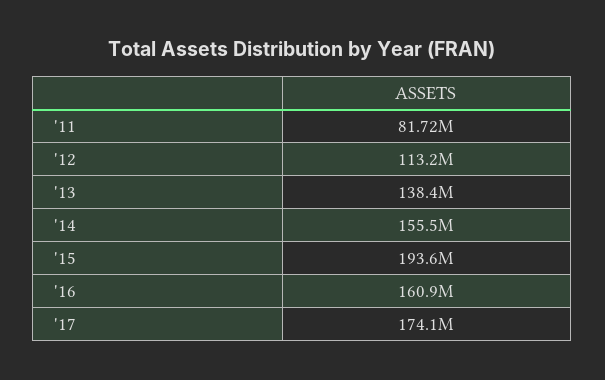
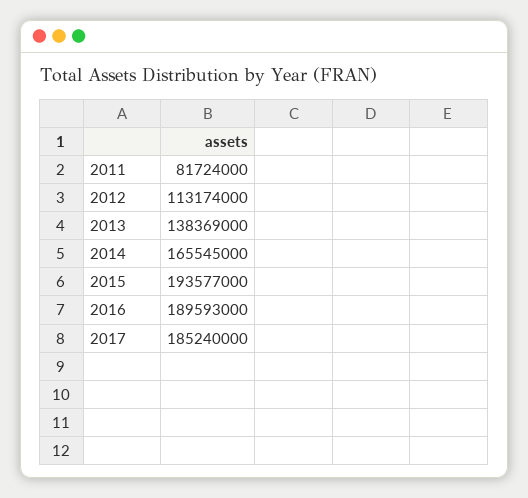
'14: 155500000 -> 165545000
'16: 160900000 -> 189593000
'17: 174100000 -> 185240000

